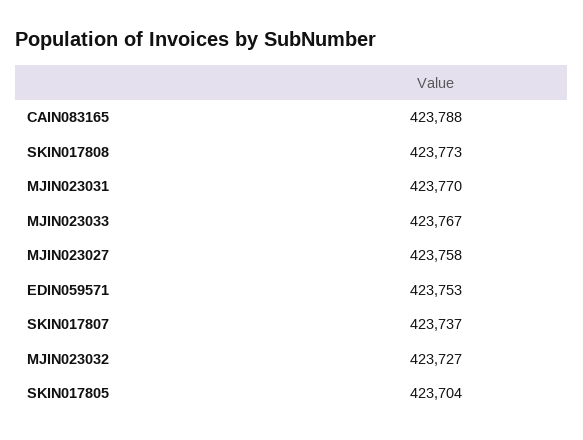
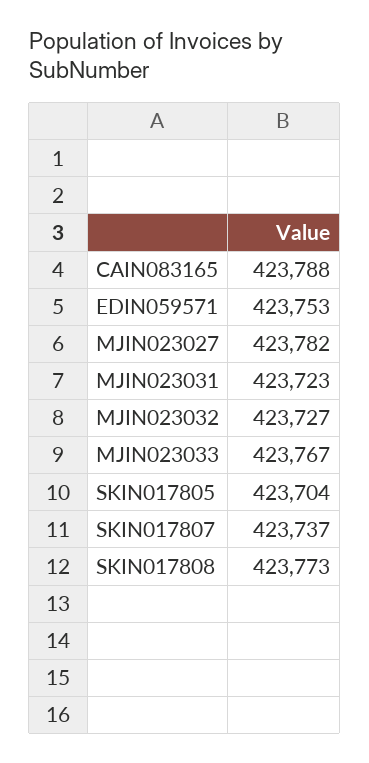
MJIN023031: 423770 -> 423723
MJIN023027: 423758 -> 423782

